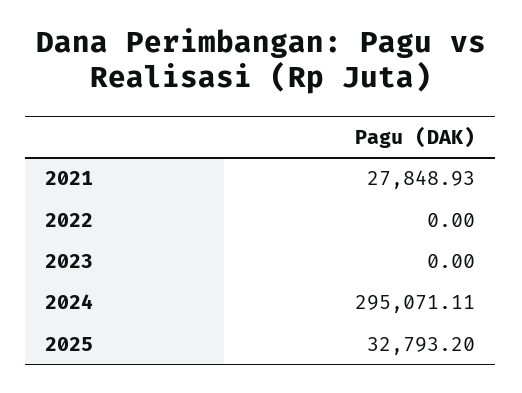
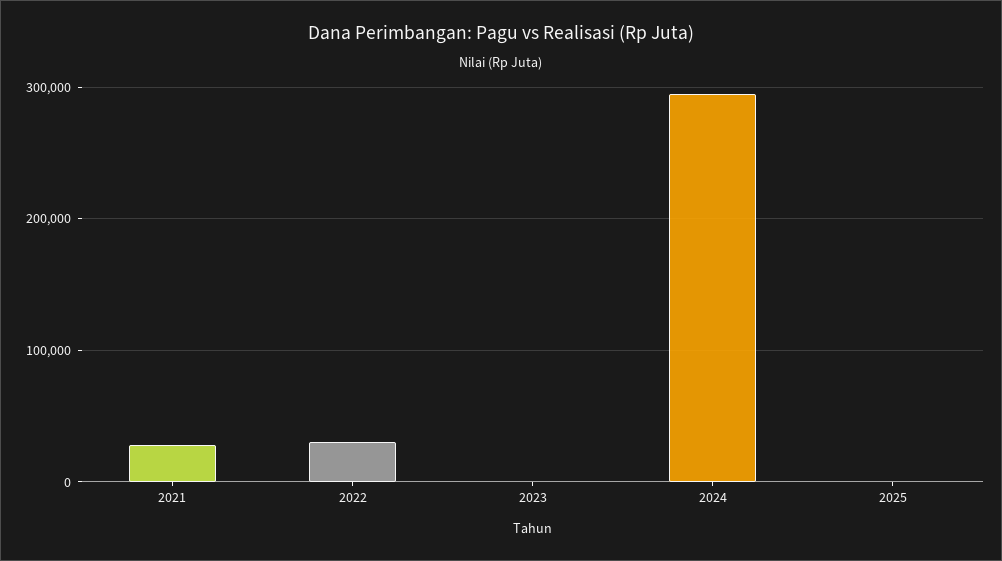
2022: 0 -> 30000
2025: 32793.2 -> 0

